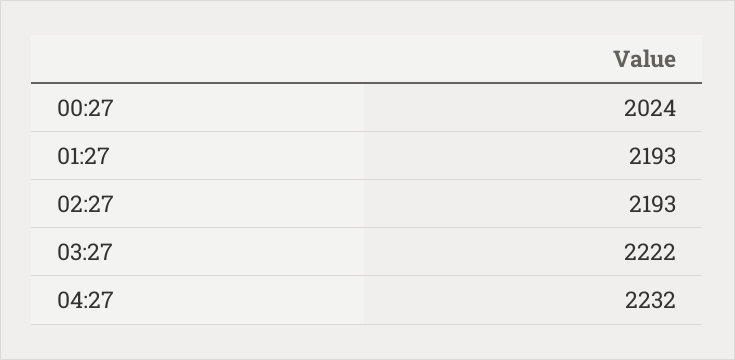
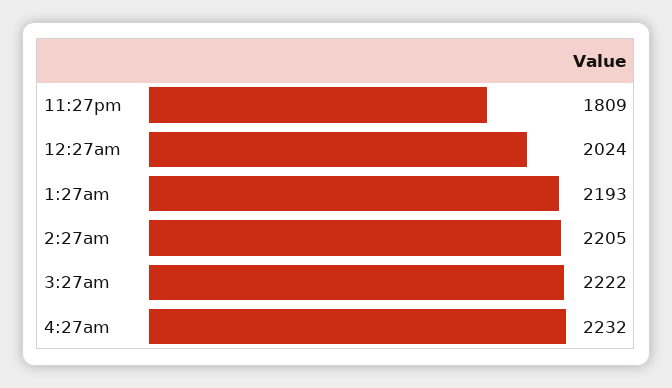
02:27: 2193 -> 2205
11:27pm: none -> 1809

